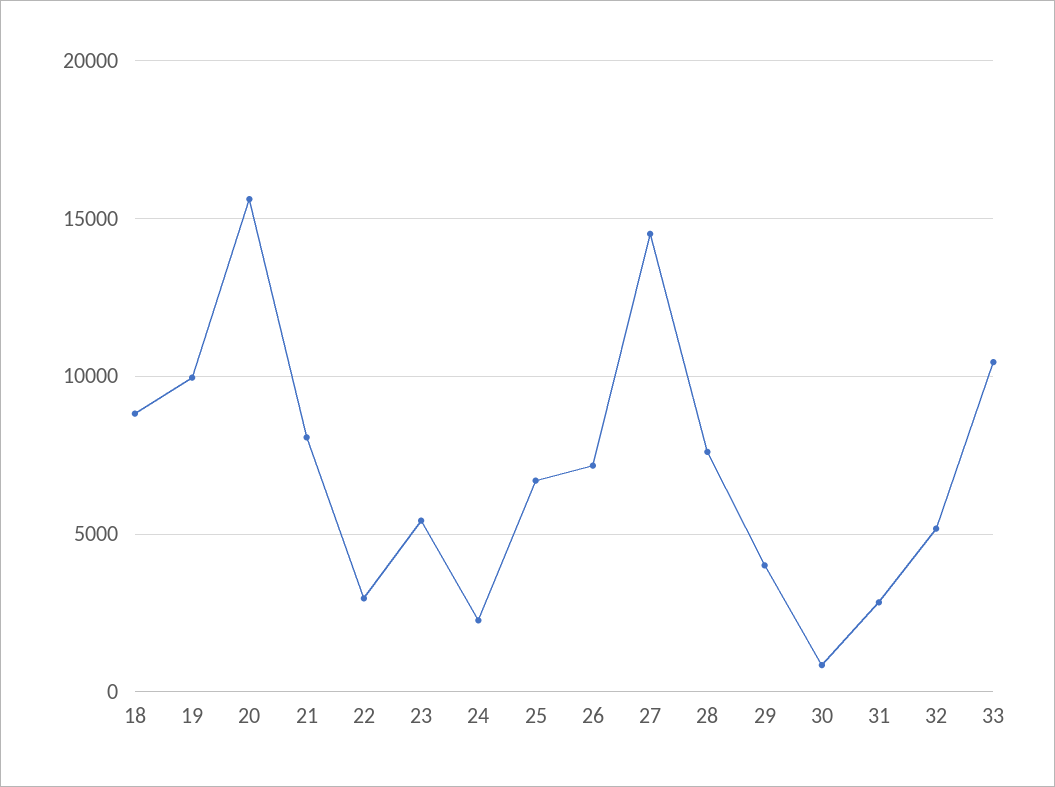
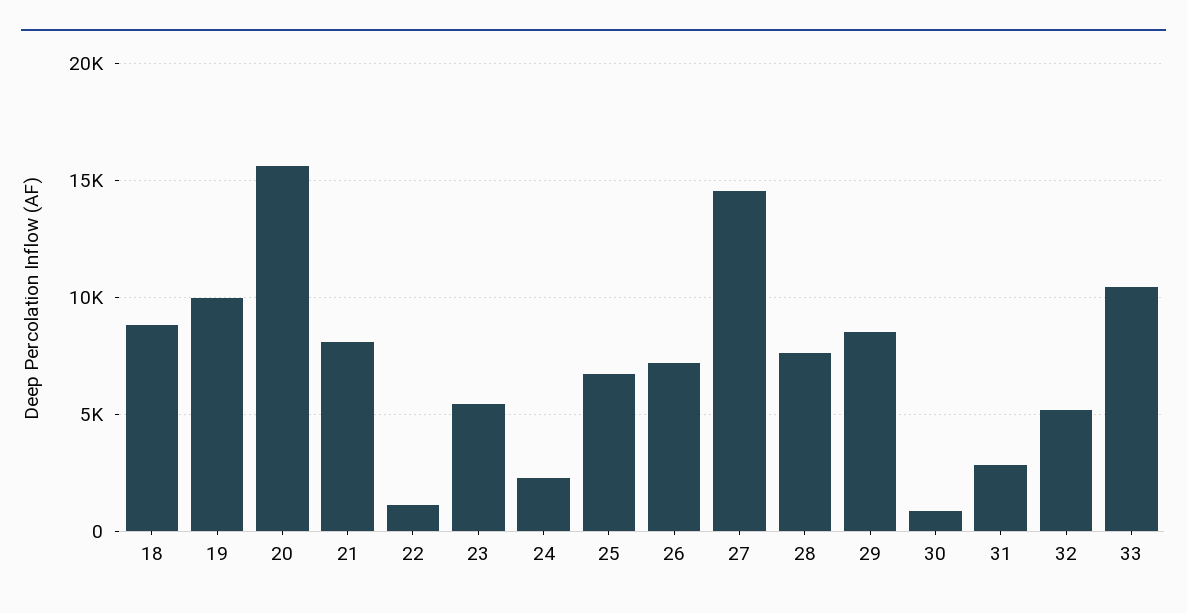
22: 3000 -> 1000
29: 4000 -> 8500

